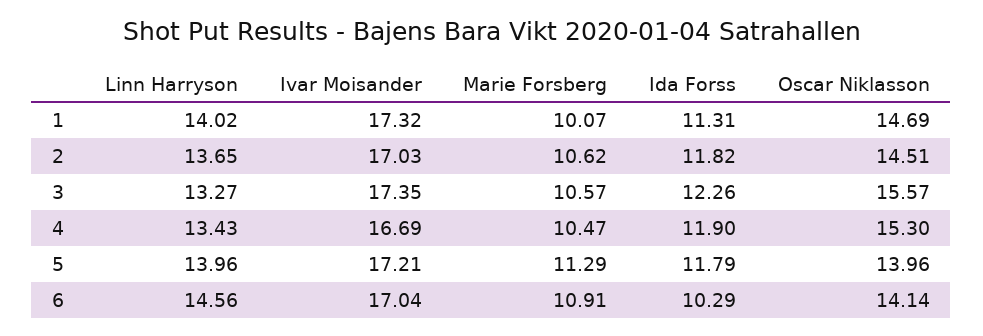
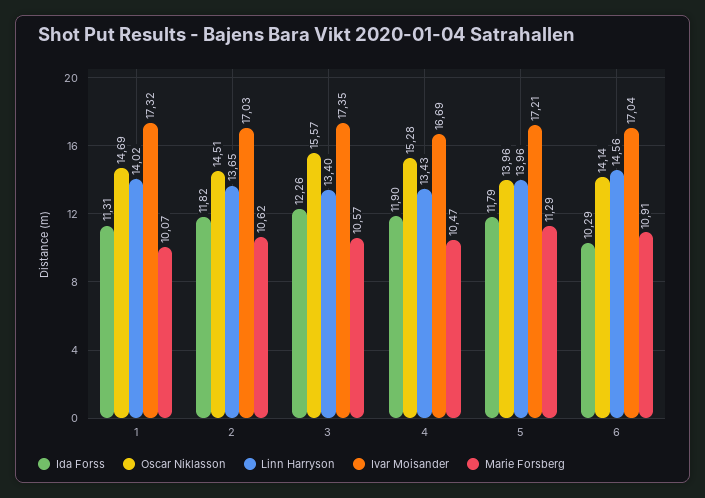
Linn Harryson, 3: 13.27 -> 13.4
Oscar Niklasson, 4: 15.3 -> 15.28

